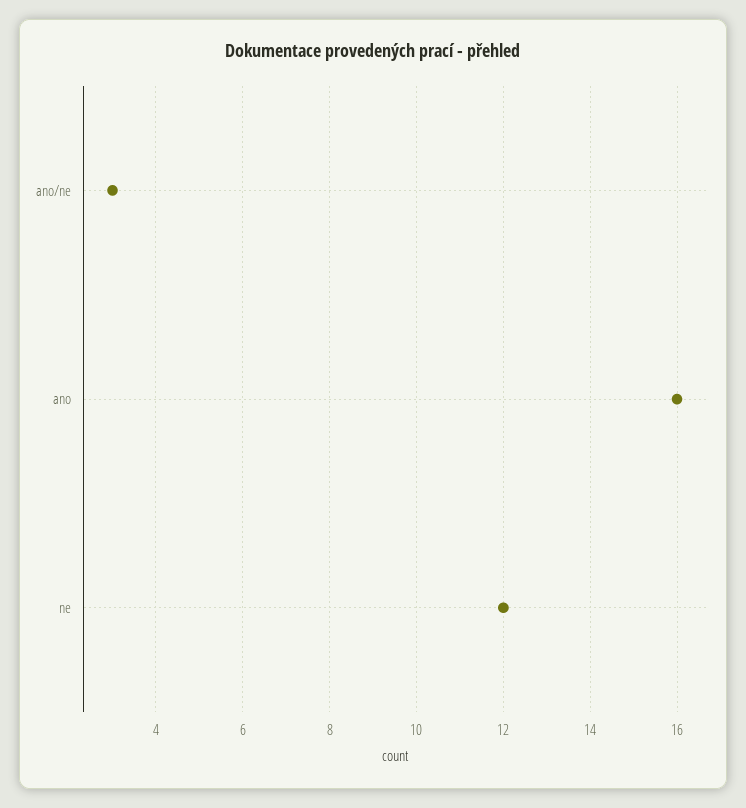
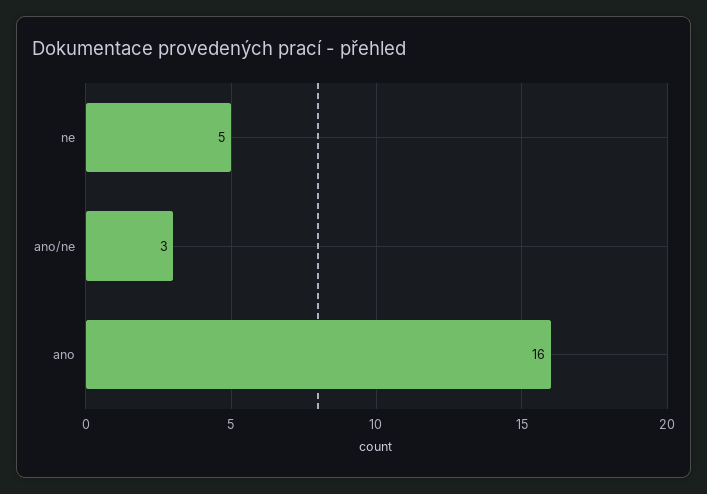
ne: 12 -> 5

